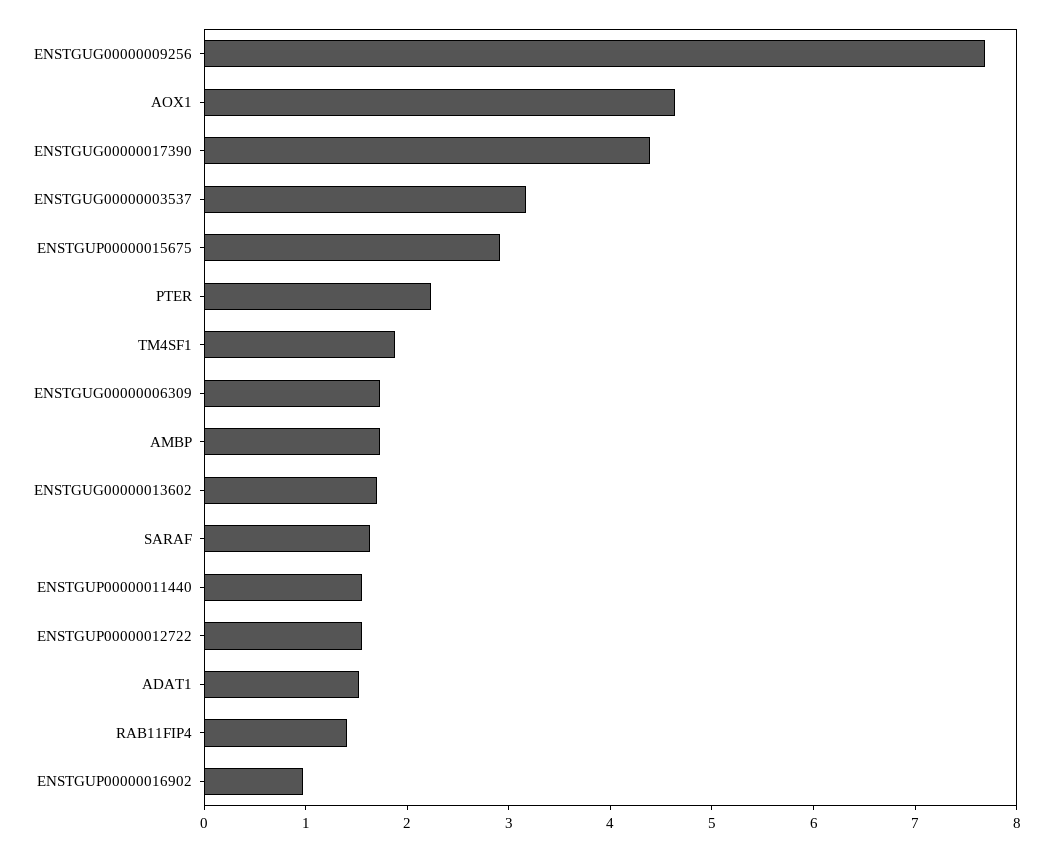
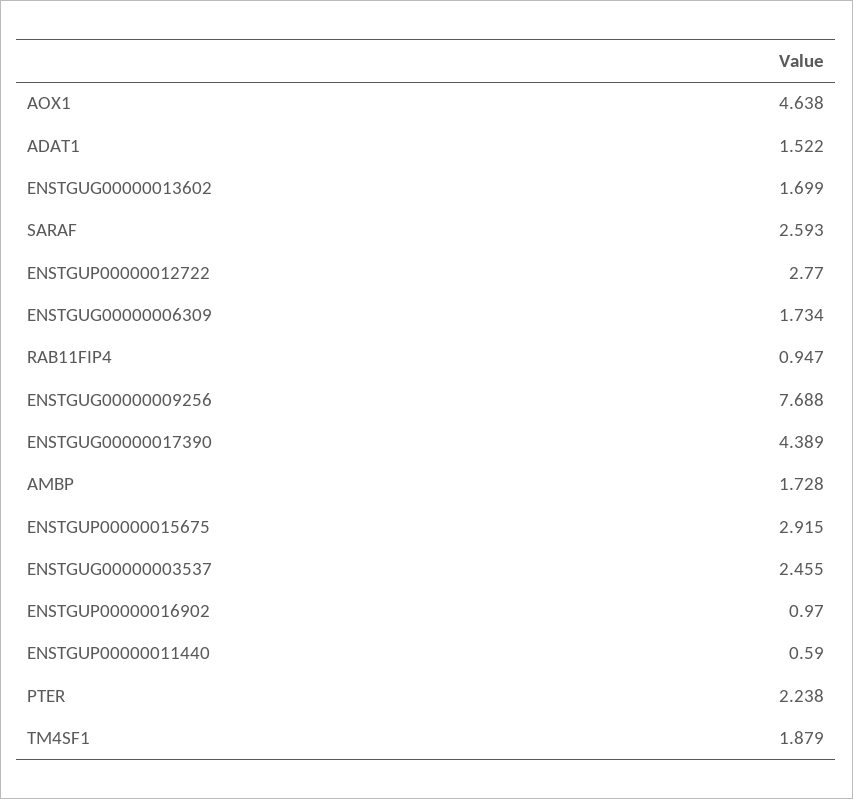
ENSTGUG00000003537: 3.2 -> 2.455
SARAF: 1.6 -> 2.593
ENSTGUP00000011440: 1.6 -> 0.59
ENSTGUP00000012722: 1.6 -> 2.77
RAB11FIP4: 1.4 -> 0.947

